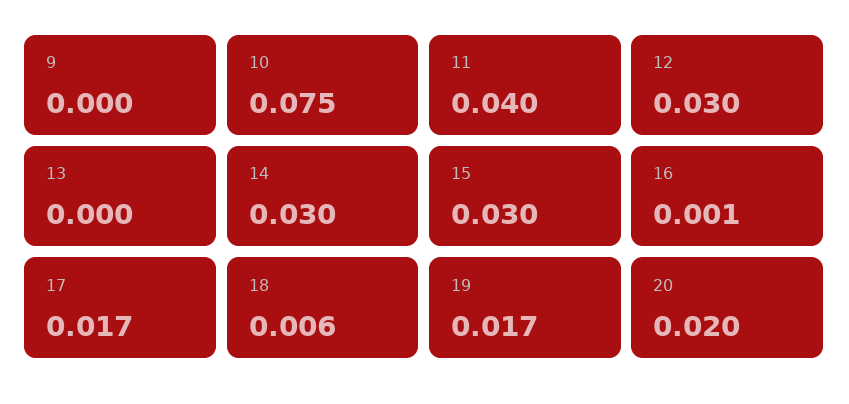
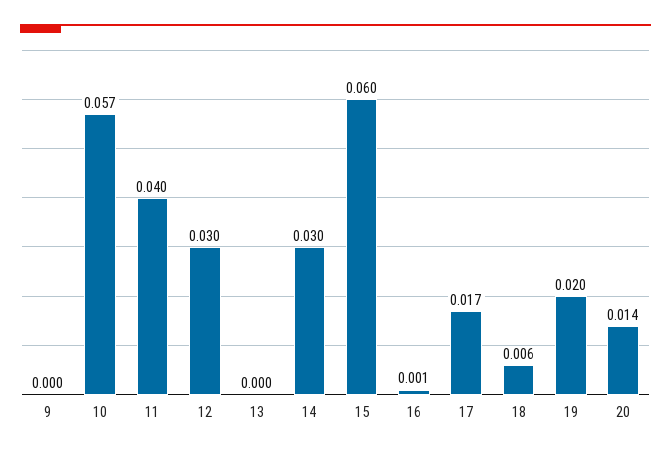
10: 0.075 -> 0.057
15: 0.03 -> 0.06
19: 0.017 -> 0.02
20: 0.02 -> 0.014

